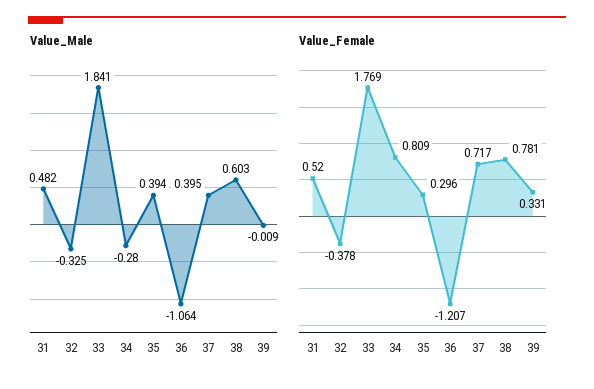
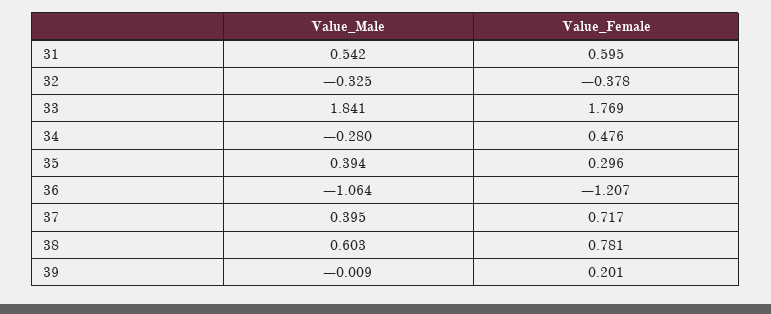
Value_Male, 31: 0.482 -> 0.542
Value_Female, 31: 0.52 -> 0.595
Value_Female, 34: 0.809 -> 0.476
Value_Female, 39: 0.331 -> 0.201

